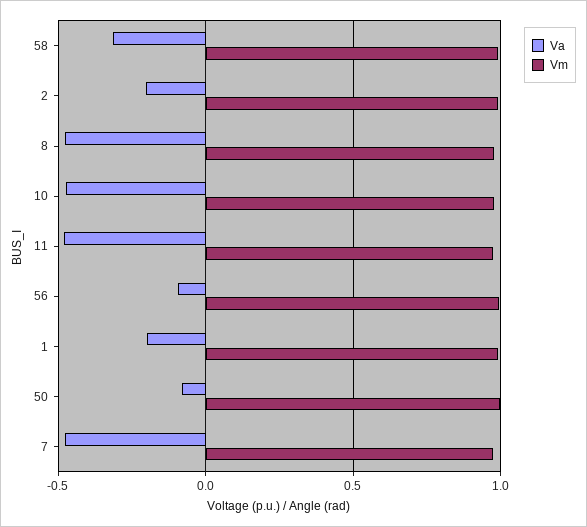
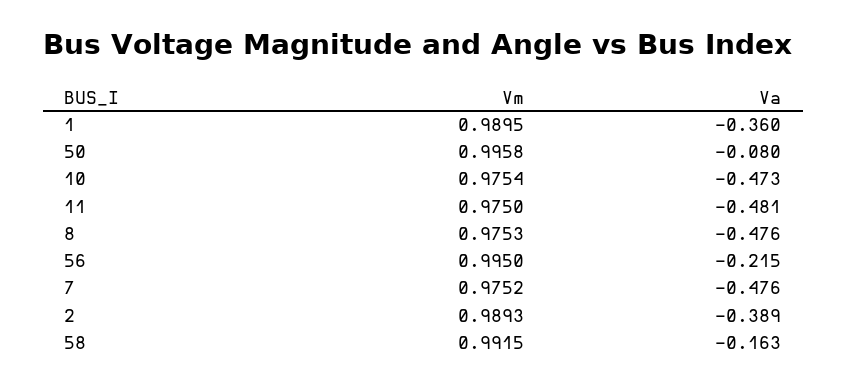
Va, 58: -0.3 -> -0.163
Va, 2: -0.2 -> -0.389
Va, 56: -0.1 -> -0.215
Va, 1: -0.2 -> -0.36

